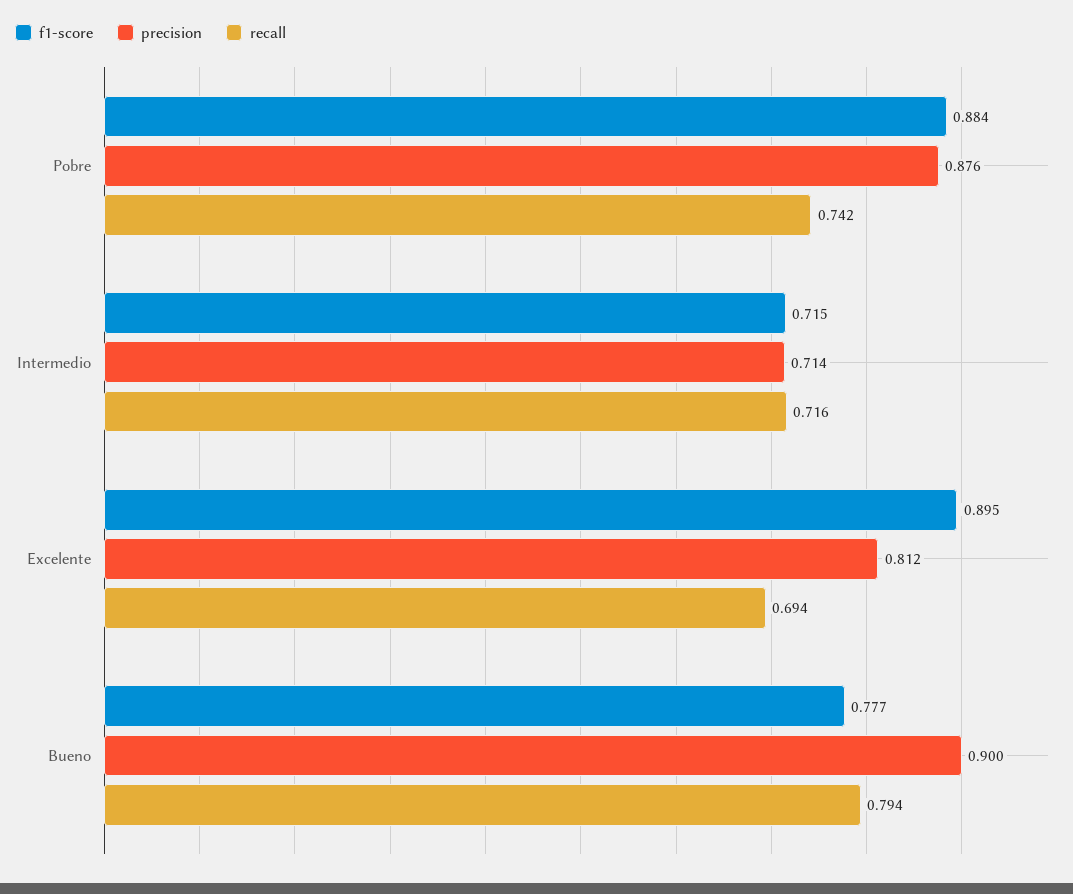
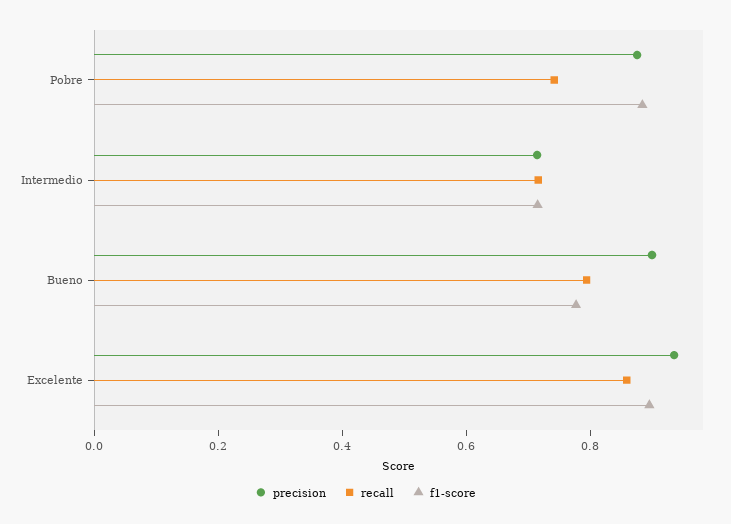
precision, Excelente: 0.812 -> 0.95
recall, Excelente: 0.694 -> 0.85

